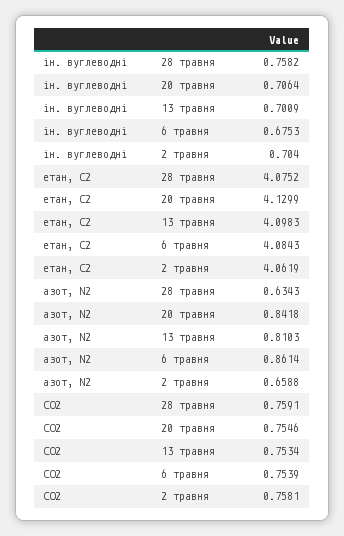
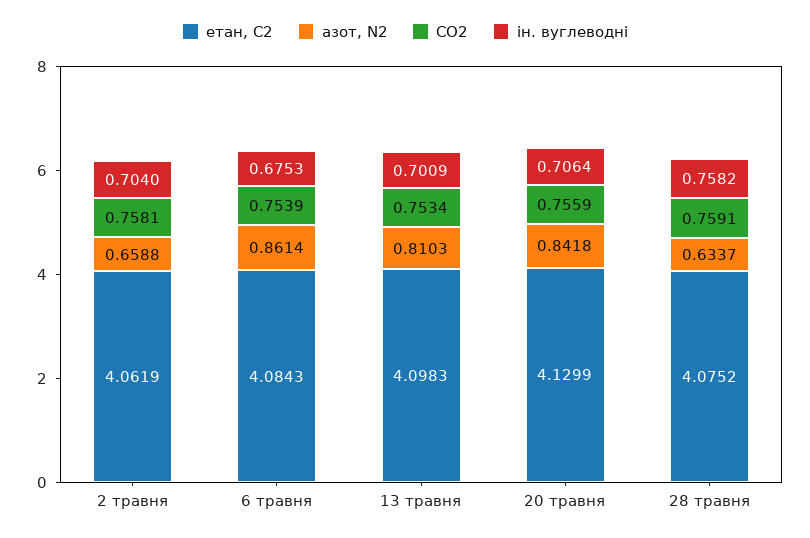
азот, N2, 28 травня: 0.6343 -> 0.6337
СО2, 20 травня: 0.7546 -> 0.7559

